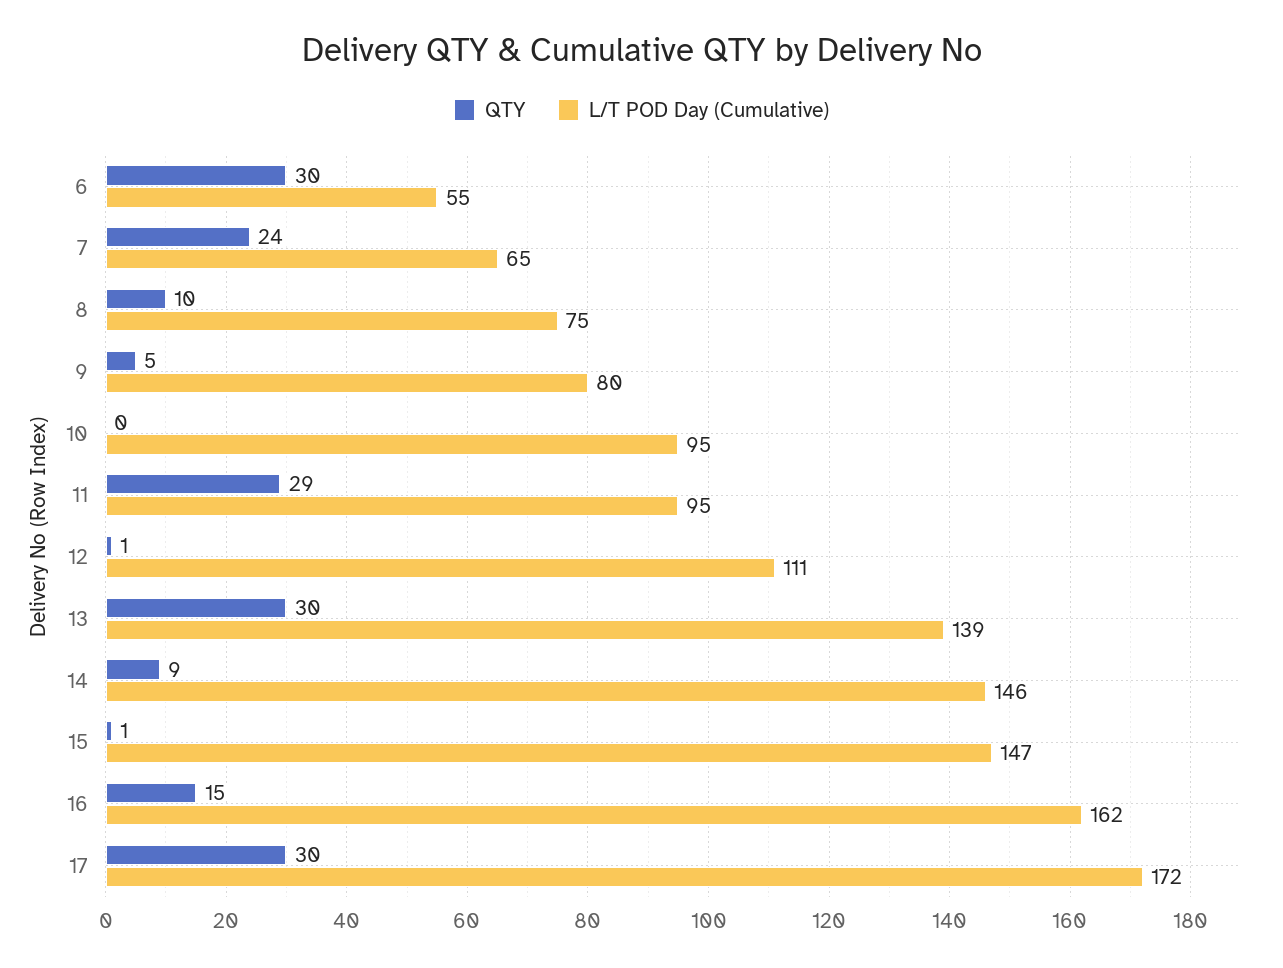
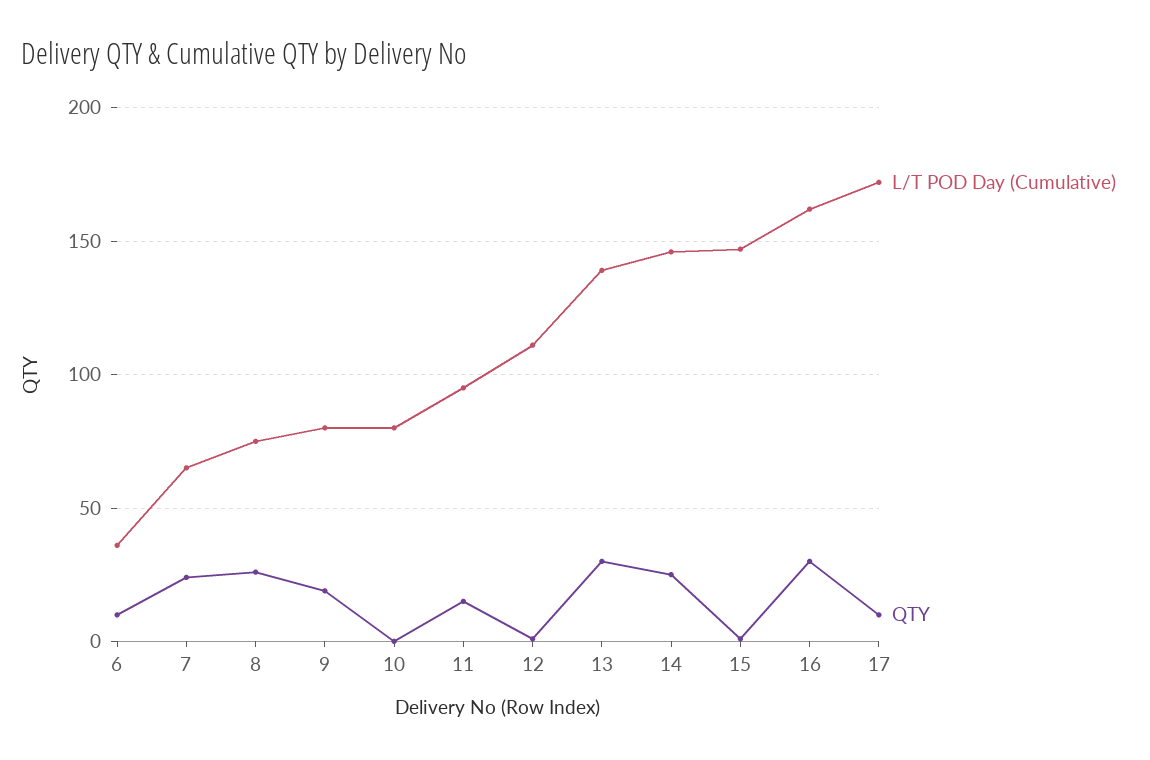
QTY, 6: 30 -> 10
L/T POD Day (Cumulative), 6: 55 -> 35
QTY, 8: 10 -> 25
QTY, 9: 5 -> 20
L/T POD Day (Cumulative), 10: 95 -> 80
QTY, 11: 29 -> 15
QTY, 14: 9 -> 25
QTY, 16: 15 -> 30
QTY, 17: 30 -> 10

